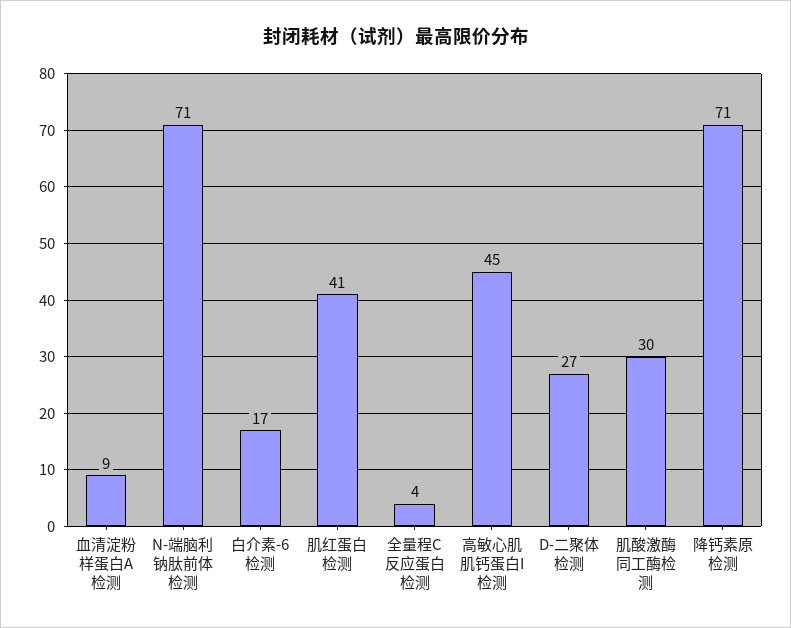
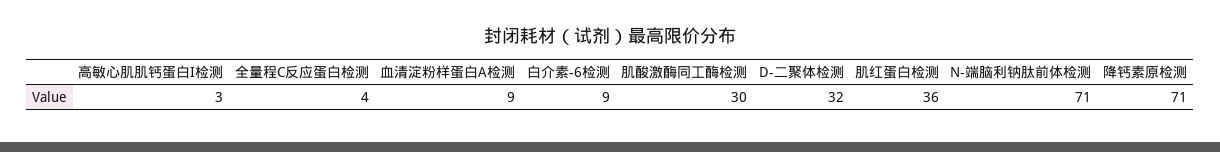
白介素-6检测: 17 -> 9
肌红蛋白检测: 41 -> 36
高敏心肌肌钙蛋白I检测: 45 -> 3
D-二聚体检测: 27 -> 32

